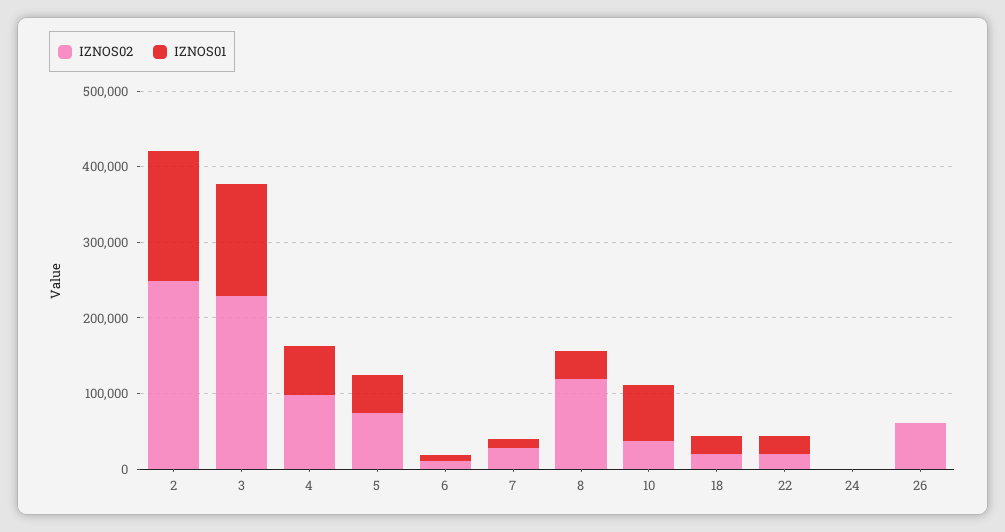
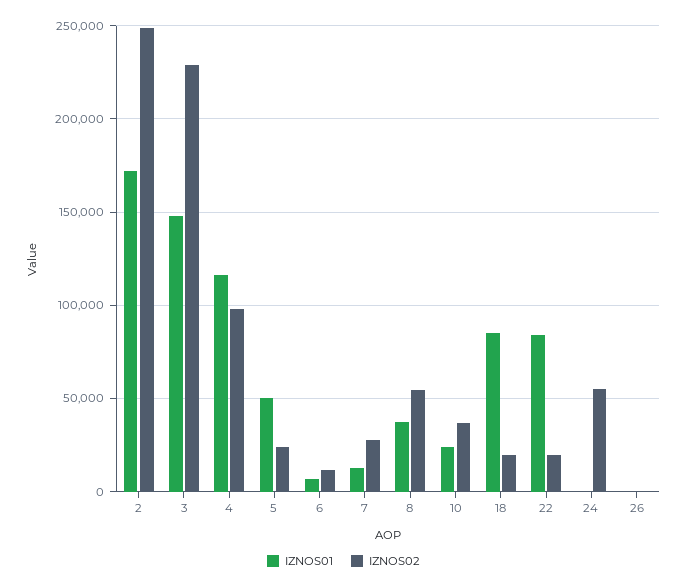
IZNOS01, 4: 60000 -> 115000
IZNOS02, 5: 80000 -> 25000
IZNOS02, 8: 120000 -> 55000
IZNOS01, 10: 80000 -> 25000
IZNOS01, 18: 20000 -> 85000
IZNOS01, 22: 20000 -> 85000
IZNOS02, 24: 0 -> 55000
IZNOS02, 26: 60000 -> 0

